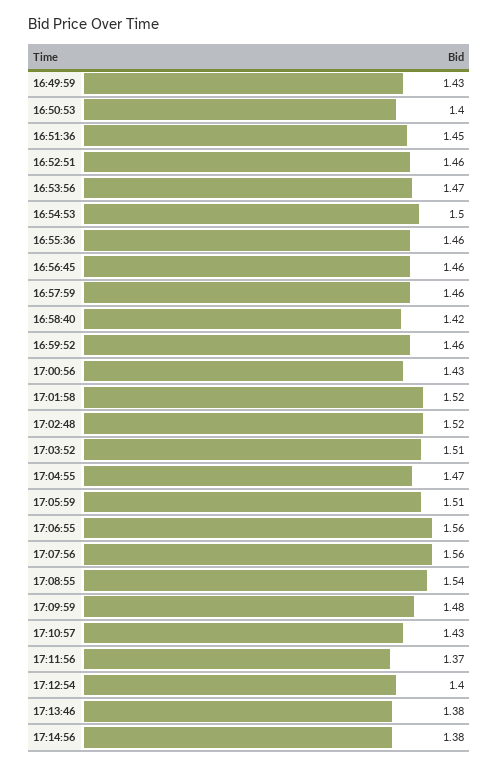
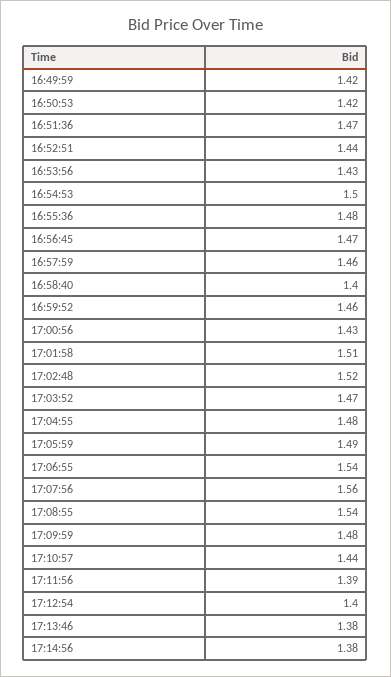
16:49:59: 1.43 -> 1.42
16:50:53: 1.4 -> 1.42
16:51:36: 1.45 -> 1.47
16:52:51: 1.46 -> 1.44
16:53:56: 1.47 -> 1.43
16:55:36: 1.46 -> 1.48
16:56:45: 1.46 -> 1.47
16:58:40: 1.42 -> 1.4
17:01:58: 1.52 -> 1.51
17:03:52: 1.51 -> 1.47
17:04:55: 1.47 -> 1.48
17:05:59: 1.51 -> 1.49
17:06:55: 1.56 -> 1.54
17:10:57: 1.43 -> 1.44
17:11:56: 1.37 -> 1.39

